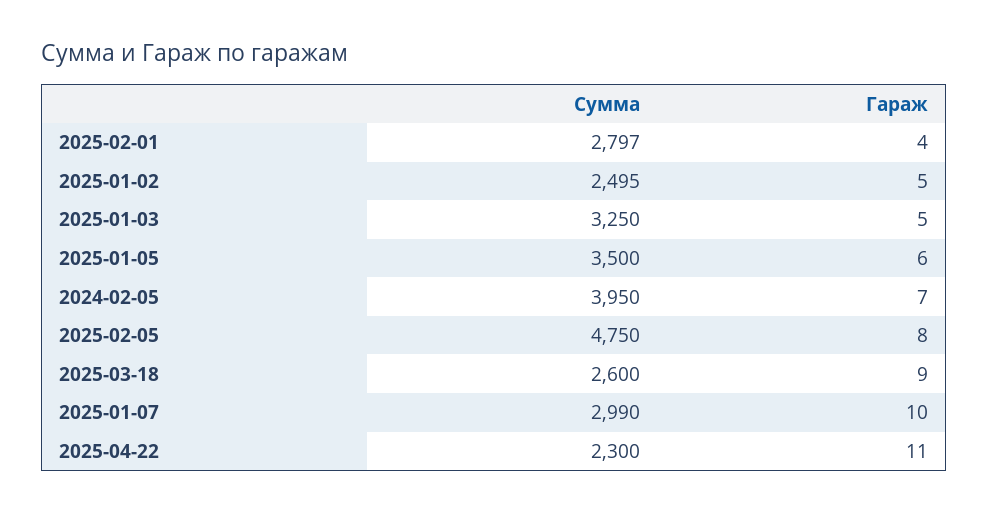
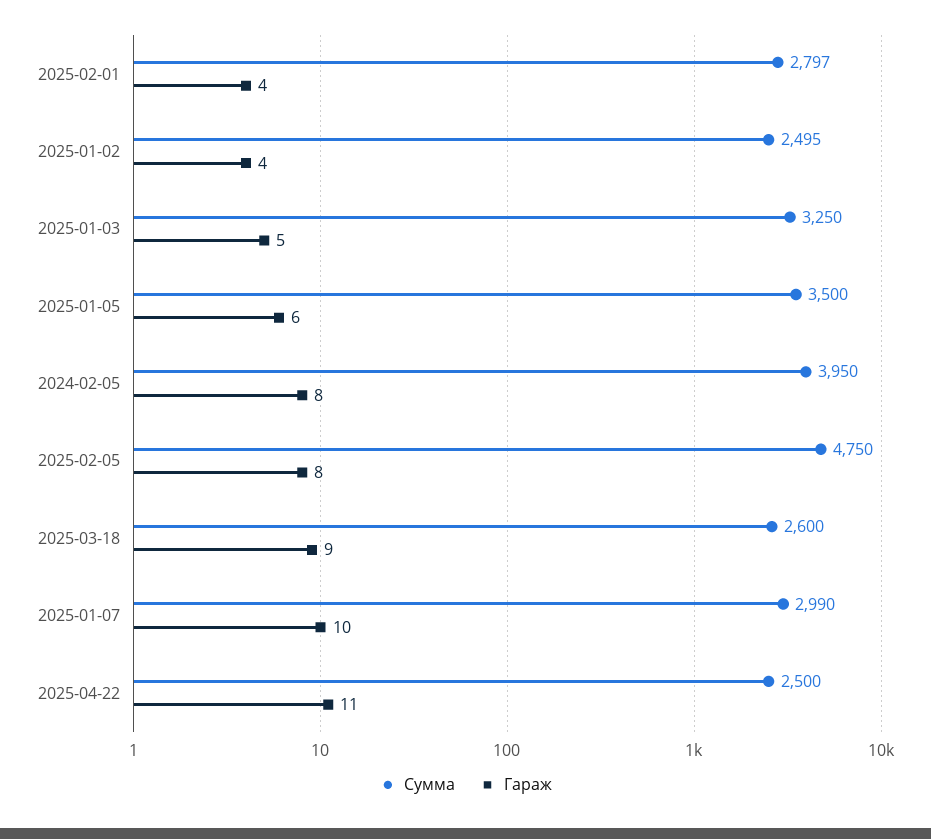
Гараж, 2025-01-02: 5 -> 4
Гараж, 2024-02-05: 7 -> 8
Сумма, 2025-04-22: 2300 -> 2500

